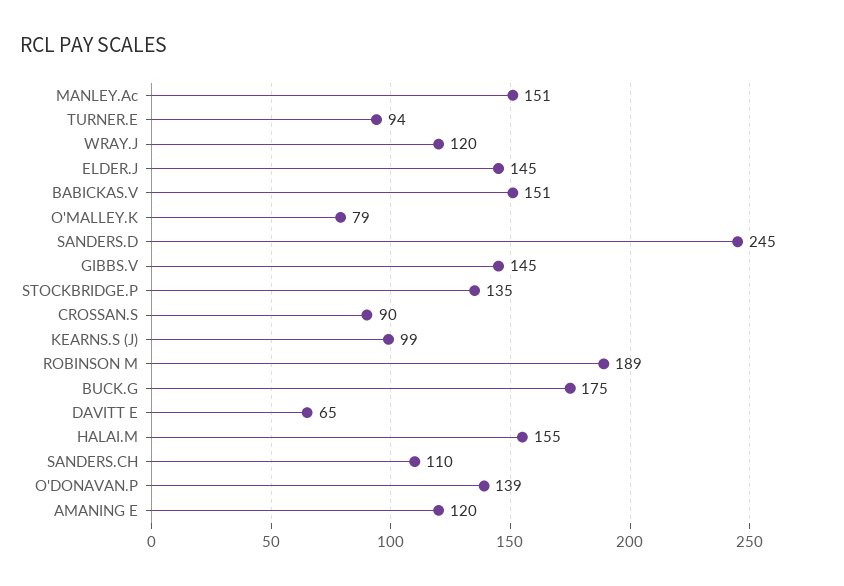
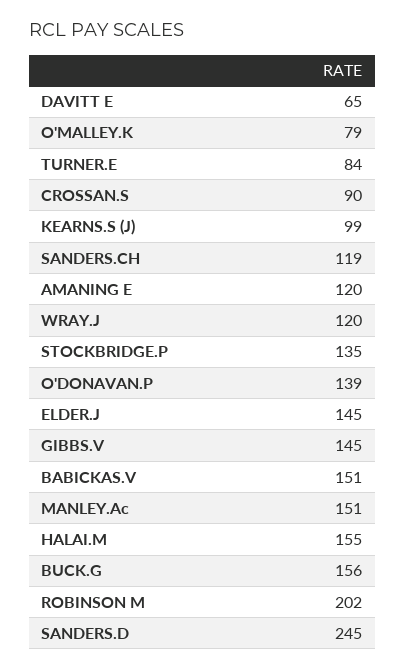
TURNER.E: 94 -> 84
ROBINSON M: 189 -> 202
BUCK.G: 175 -> 156
SANDERS.CH: 110 -> 119

